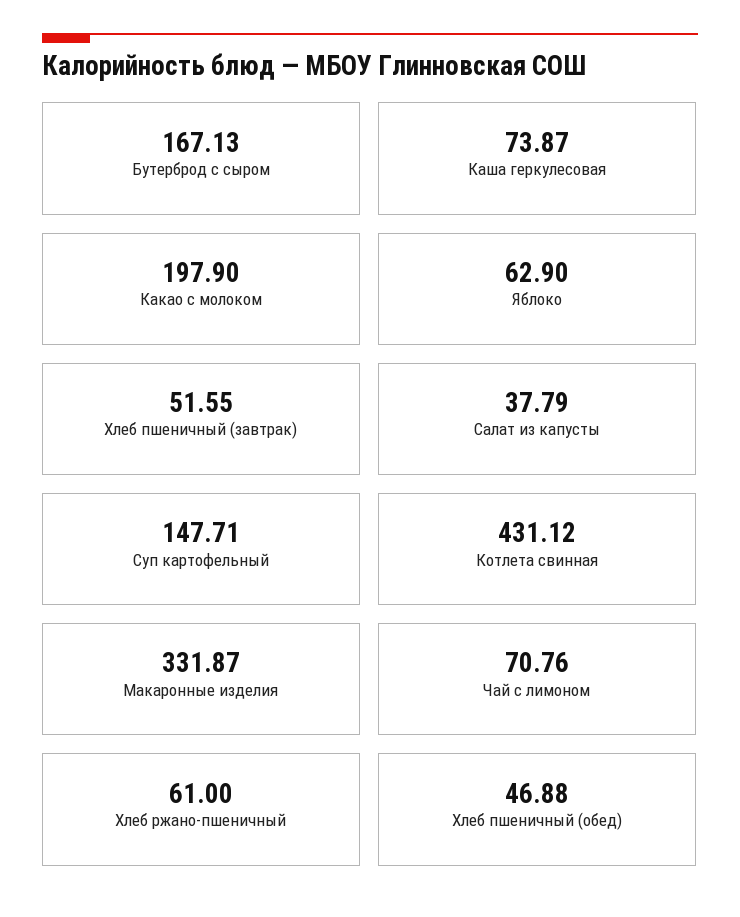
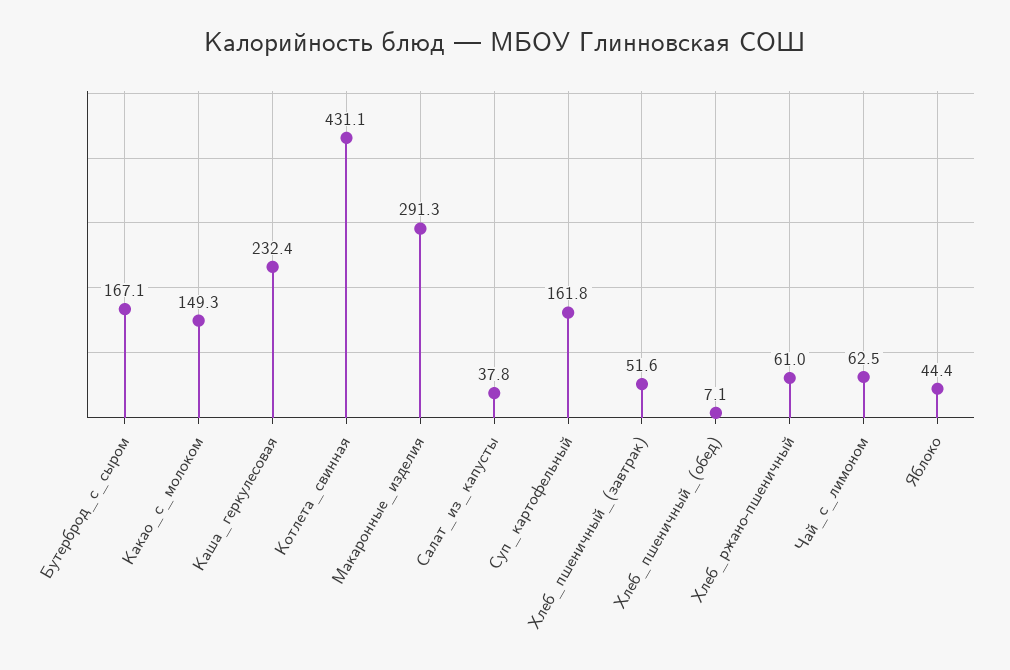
Каша геркулесовая: 73.87 -> 232.4
Какао с молоком: 197.9 -> 149.3
Яблоко: 62.9 -> 44.4
Суп картофельный: 147.71 -> 161.8
Макаронные изделия: 331.87 -> 291.3
Чай с лимоном: 70.76 -> 62.5
Хлеб пшеничный (обед): 46.88 -> 7.1

